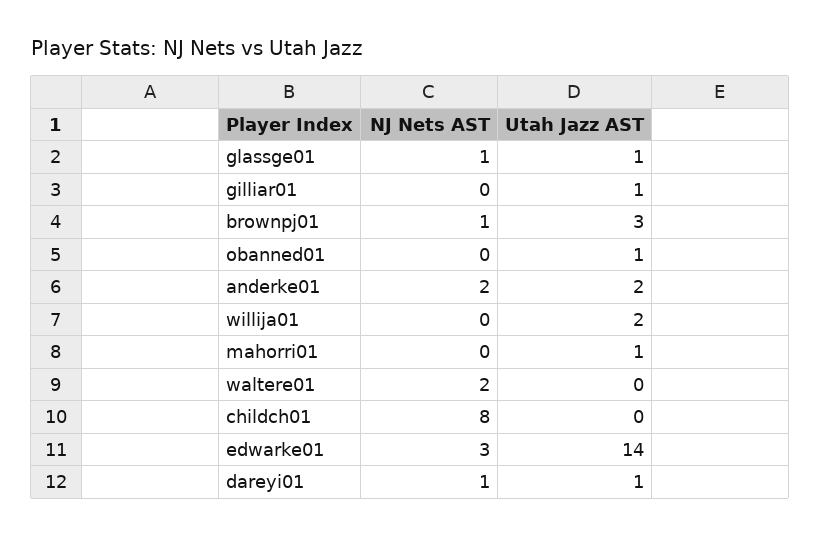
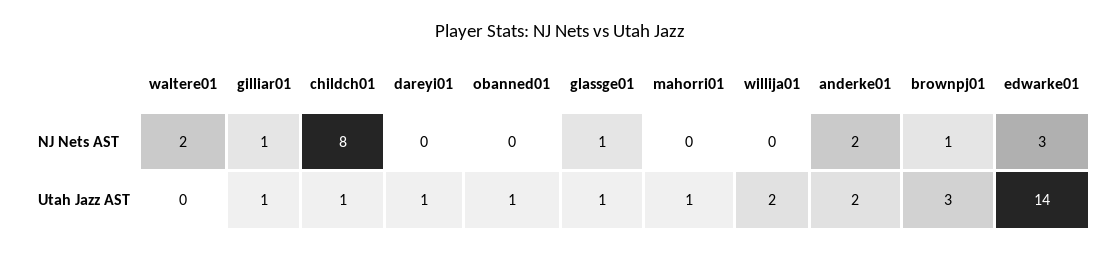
NJ Nets AST, gilliar01: 0 -> 1
Utah Jazz AST, childch01: 0 -> 1
NJ Nets AST, dareyi01: 1 -> 0

